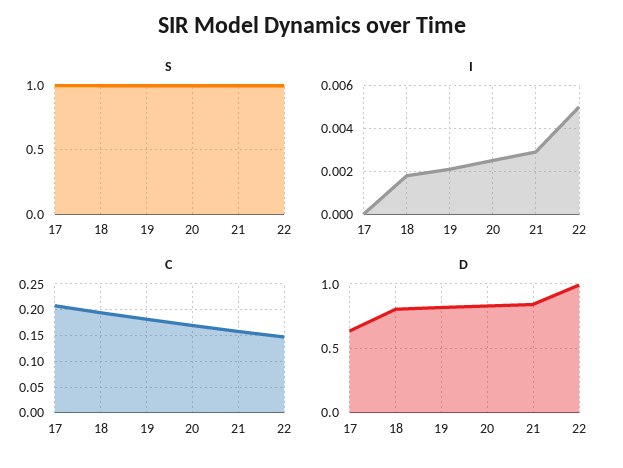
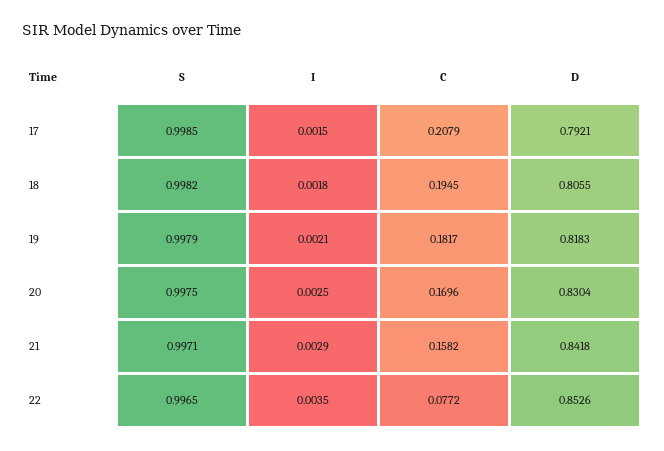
I, 17: 0 -> 0.0015
I, 22: 0.005 -> 0.0035
C, 22: 0.15 -> 0.0772
D, 17: 0.65 -> 0.7921
D, 22: 1 -> 0.8526

